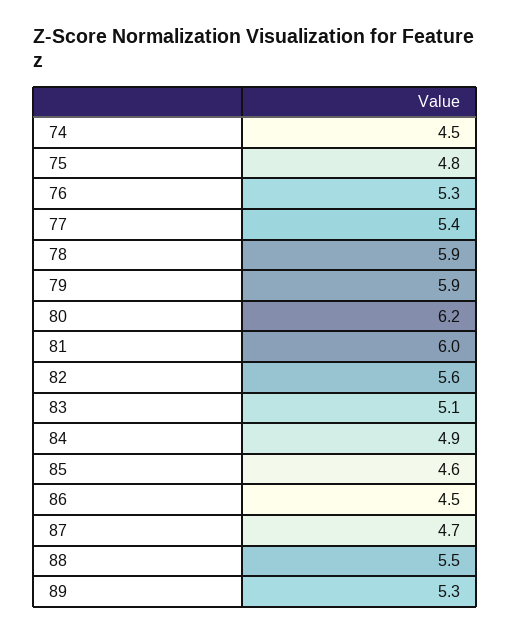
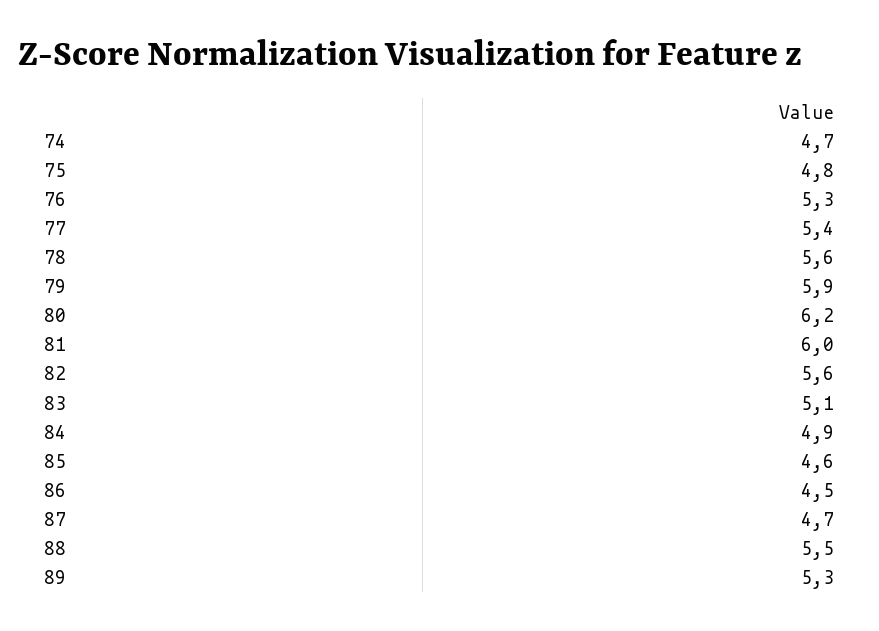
74: 4.5 -> 4.7
78: 5.9 -> 5.6

